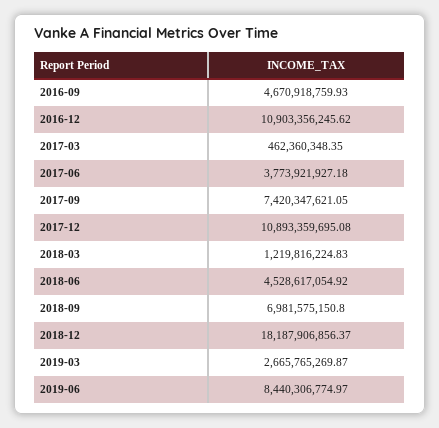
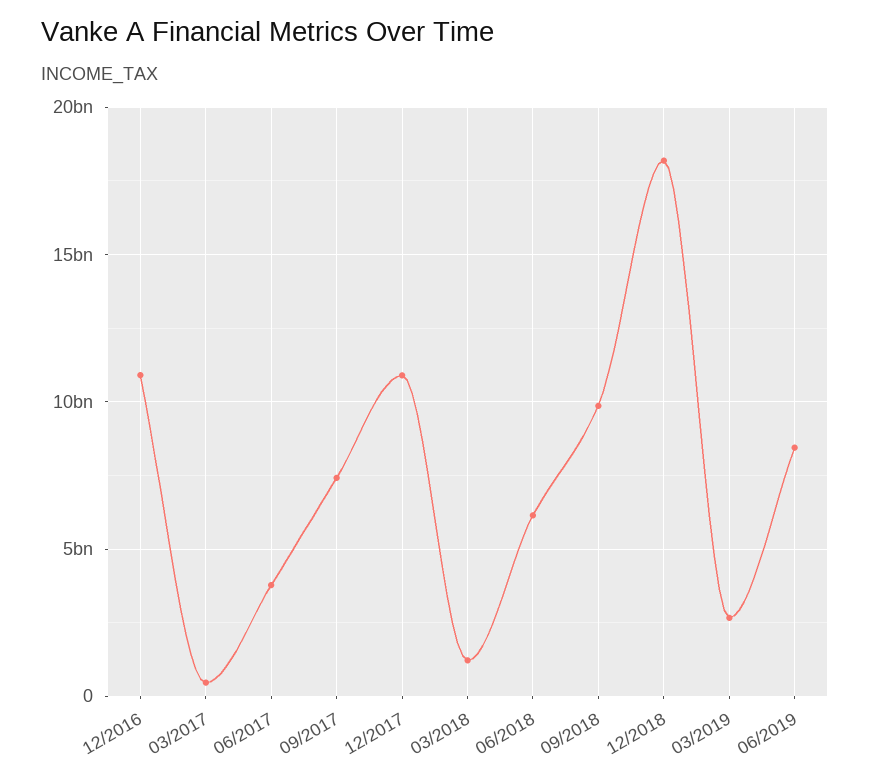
2016-09: 4670918759.93 -> none
2018-06: 4528617054.92 -> 6000000000
2018-09: 6981575150.8 -> 10000000000

